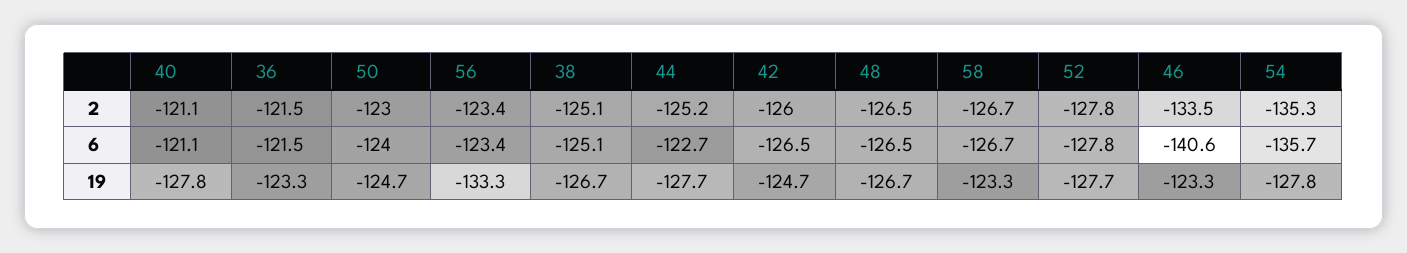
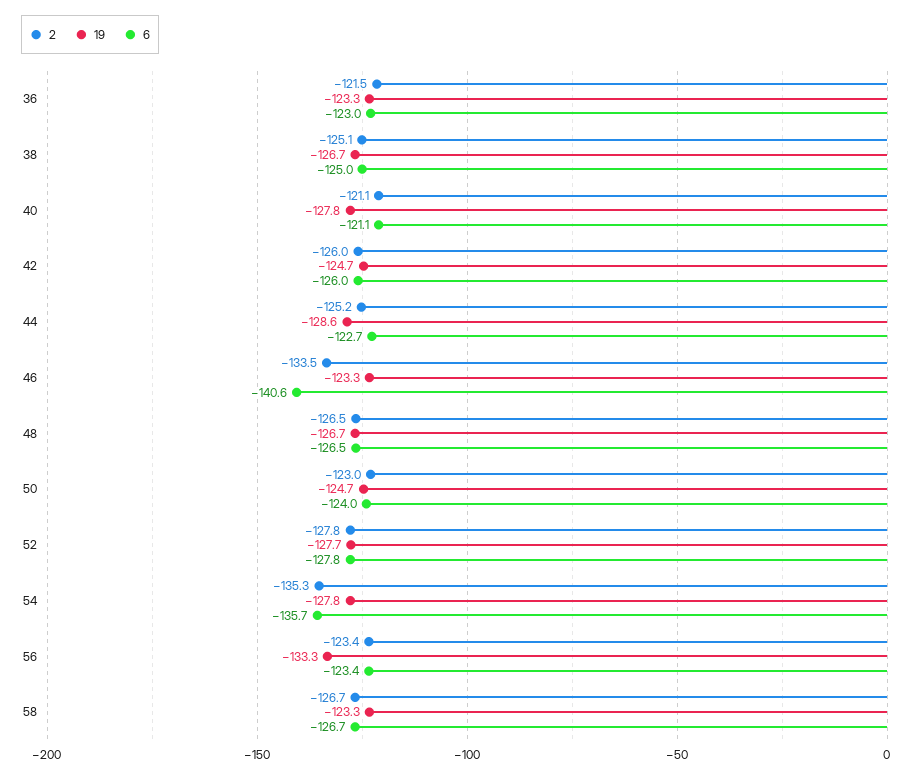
6, 36: -121.5 -> -123
6, 38: -125.1 -> -125
6, 42: -126.5 -> -126
19, 44: -127.7 -> -128.6

